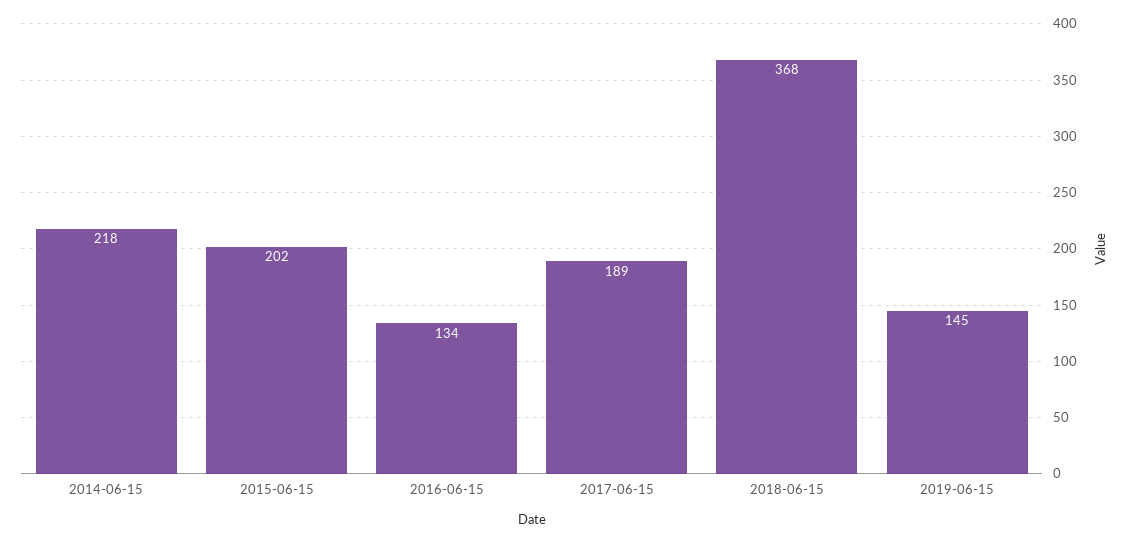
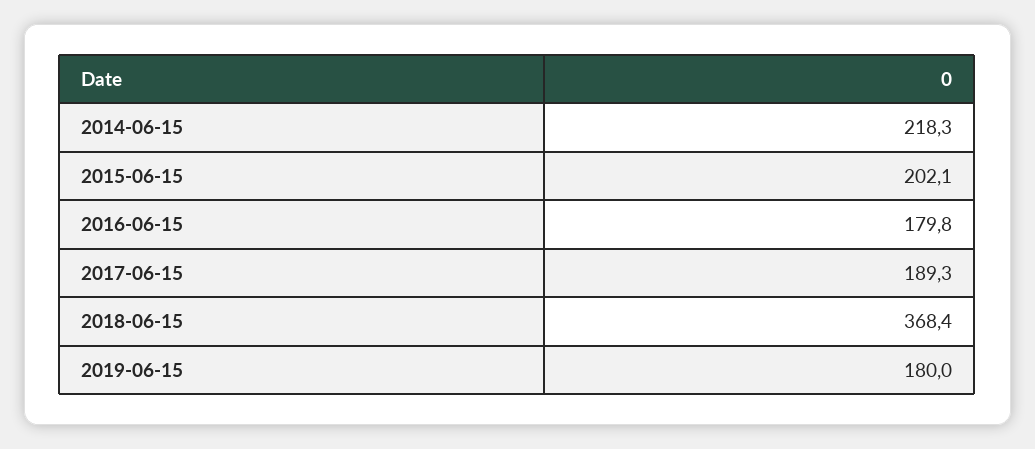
2016-06-15: 134 -> 179.8
2019-06-15: 145 -> 180

